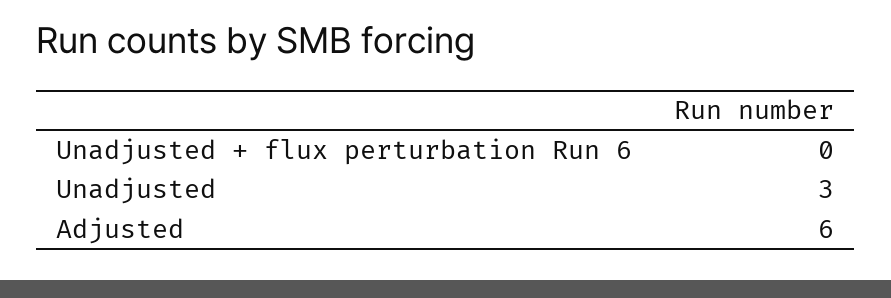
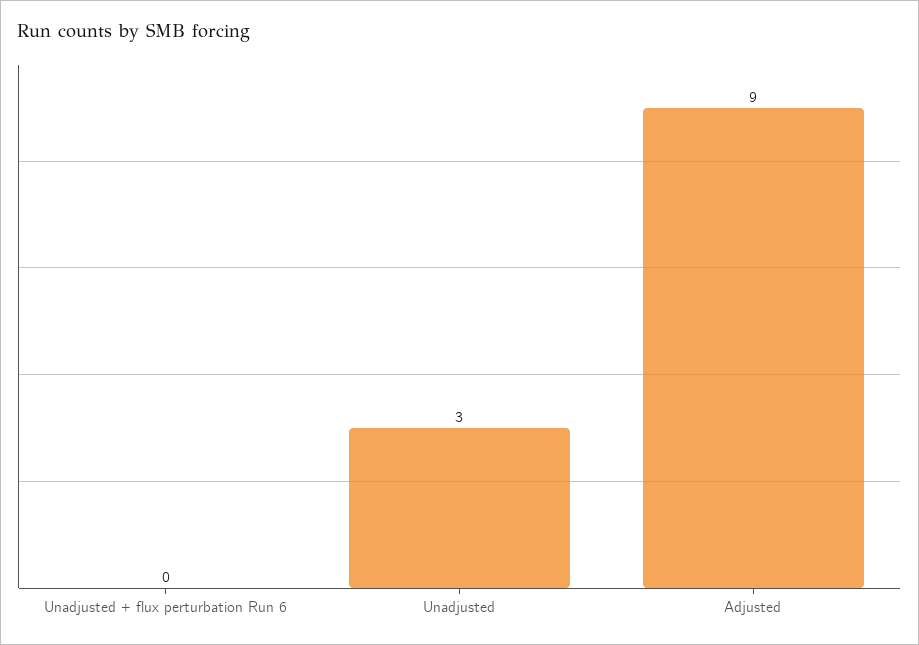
Adjusted: 6 -> 9

